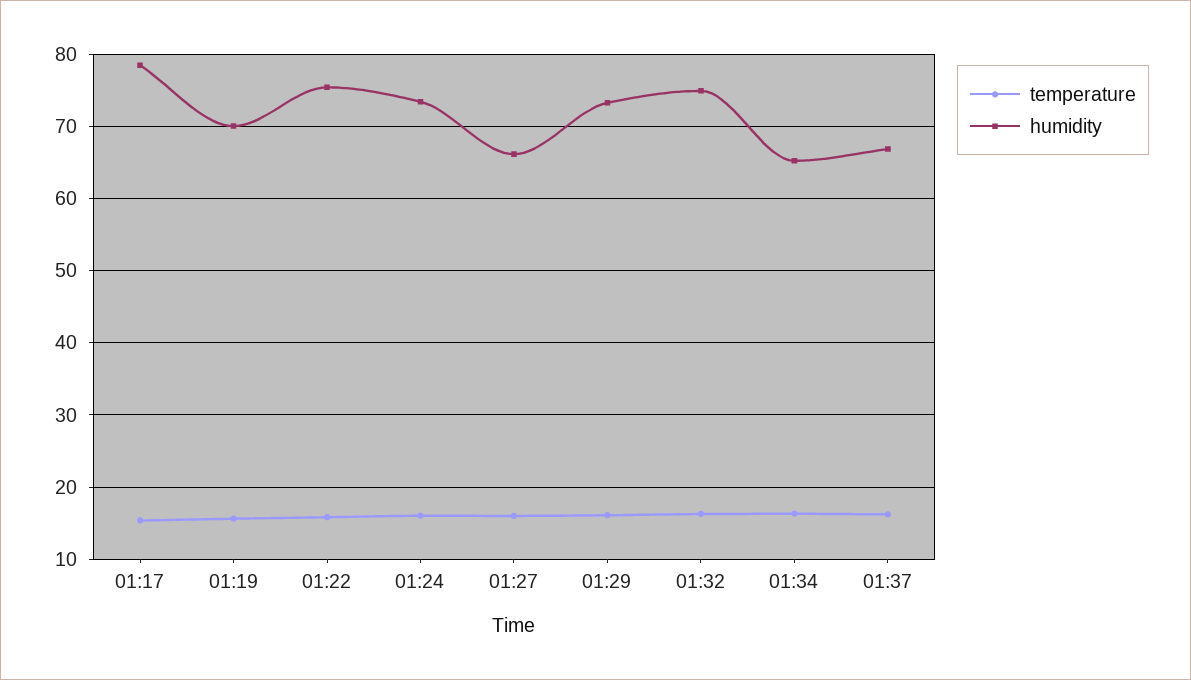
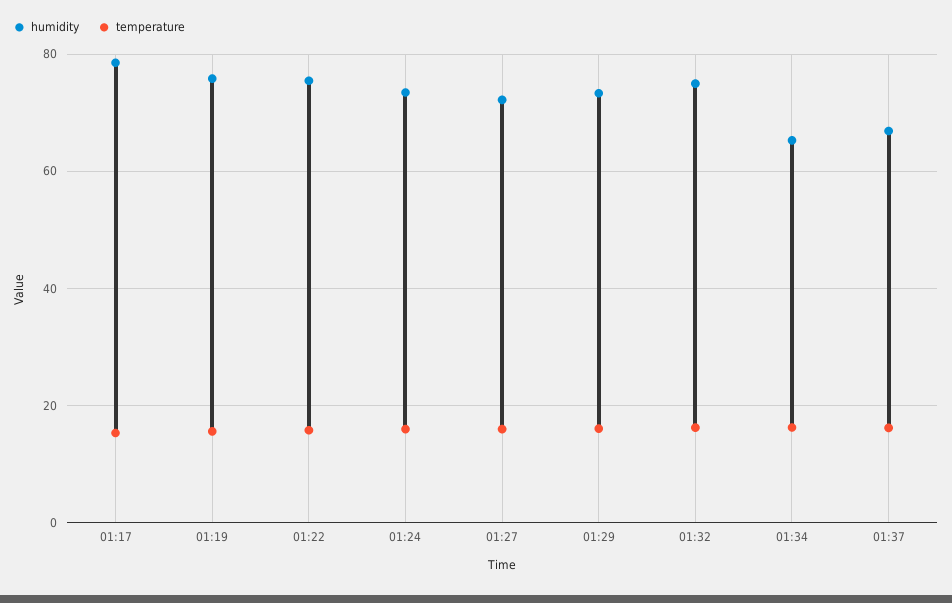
humidity, 01:19: 70 -> 76
humidity, 01:27: 66 -> 72

